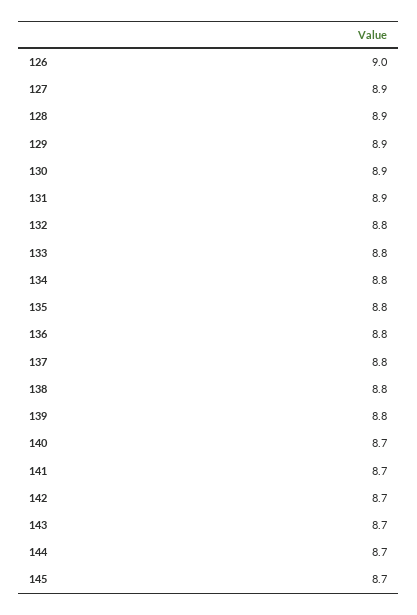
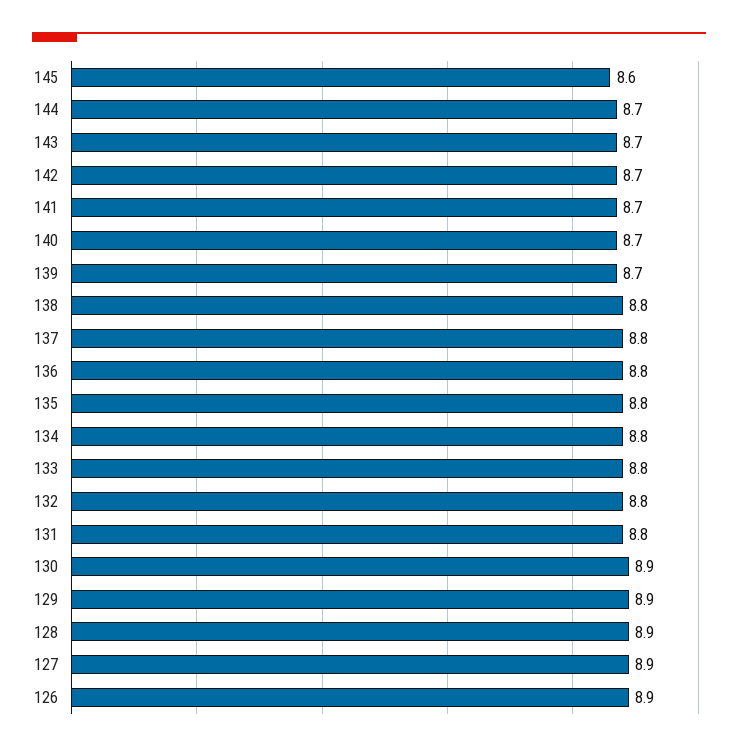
126: 9 -> 8.9
131: 8.9 -> 8.8
139: 8.8 -> 8.7
145: 8.7 -> 8.6

